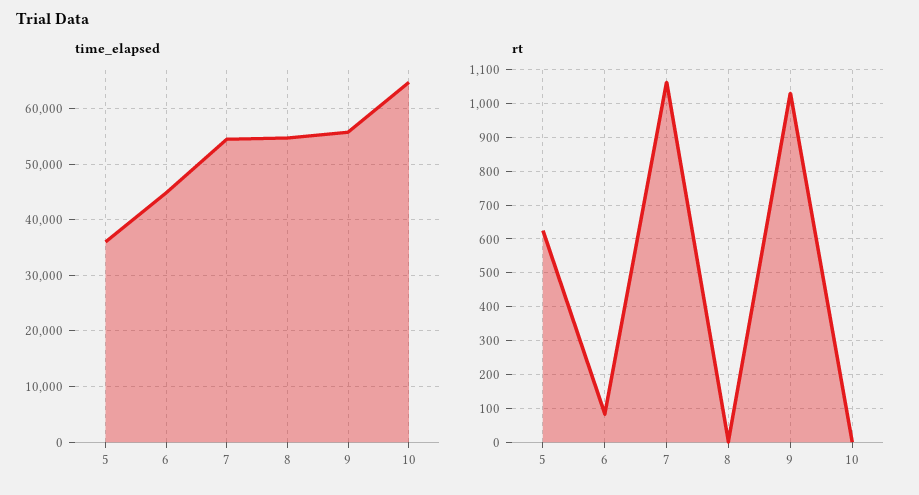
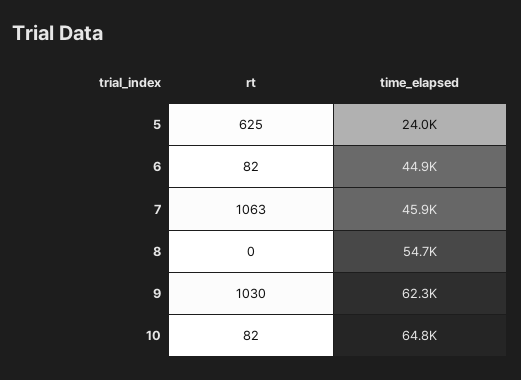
time_elapsed, 5: 36000 -> 24000
time_elapsed, 7: 54000 -> 45900
time_elapsed, 9: 56000 -> 62300
rt, 10: 0 -> 82

